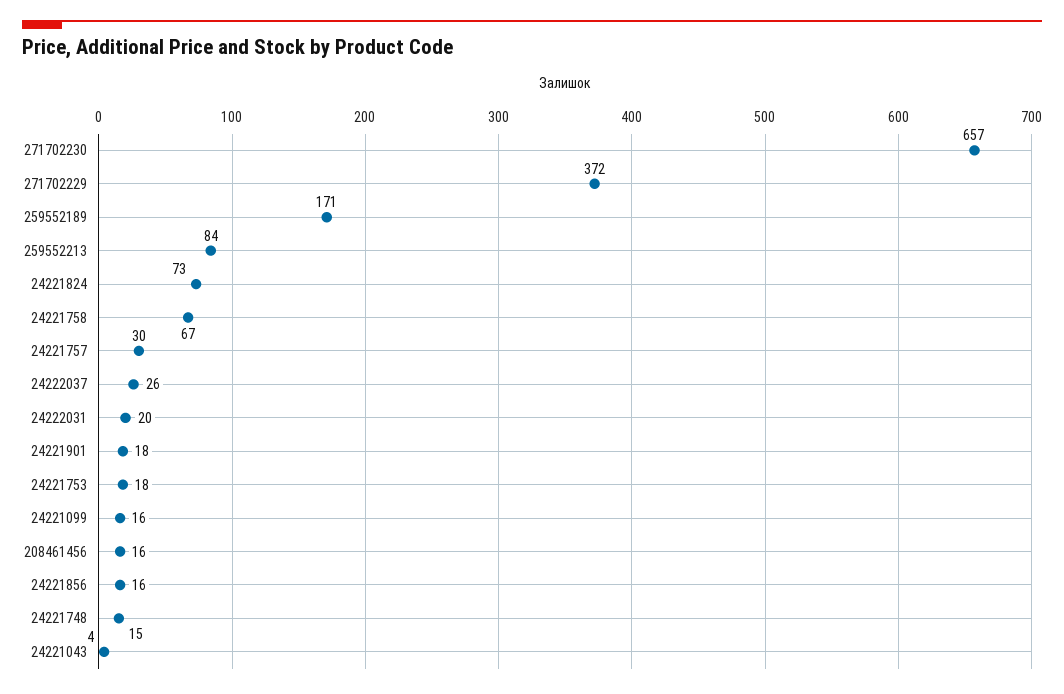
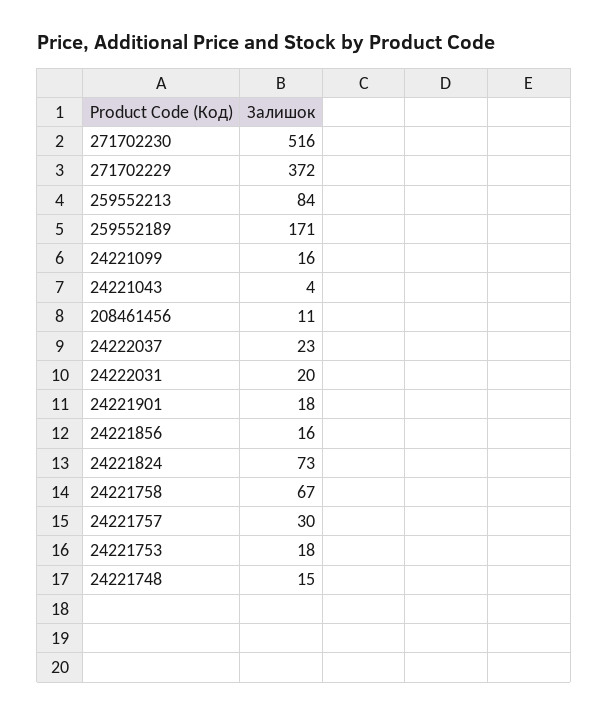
271702230: 657 -> 516
24222037: 26 -> 23
208461456: 16 -> 11

